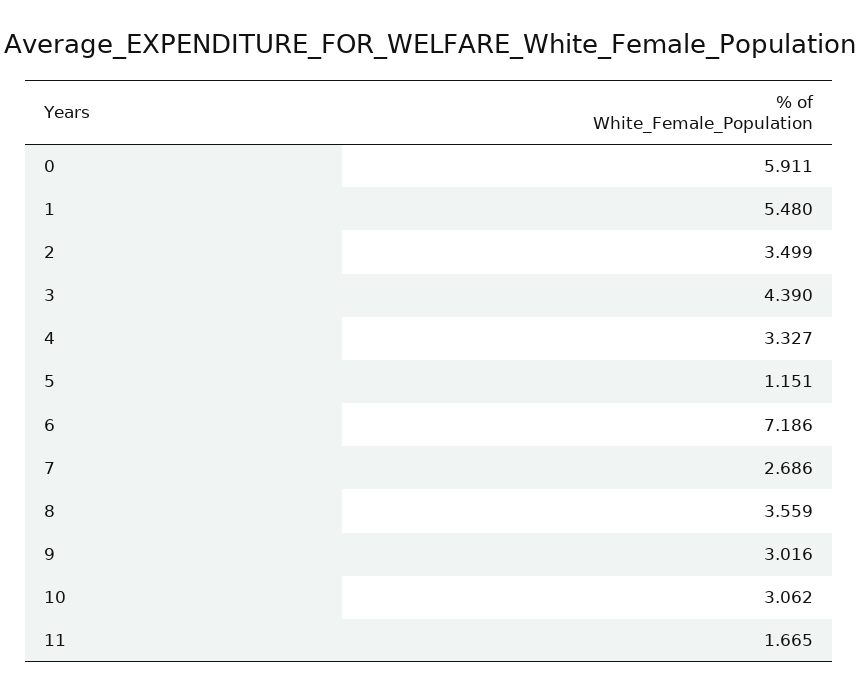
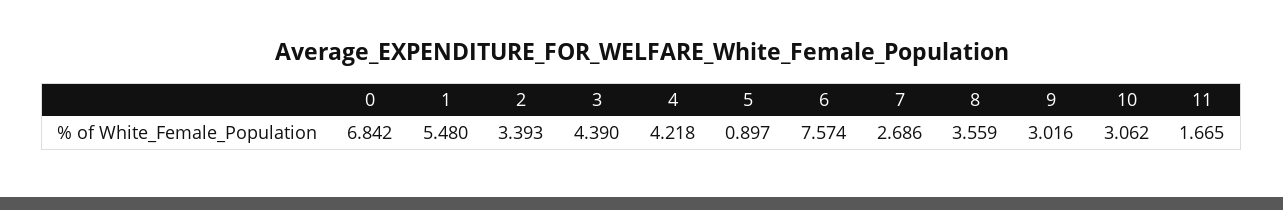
0: 5.911 -> 6.842
2: 3.499 -> 3.393
4: 3.327 -> 4.218
5: 1.151 -> 0.897
6: 7.186 -> 7.574

